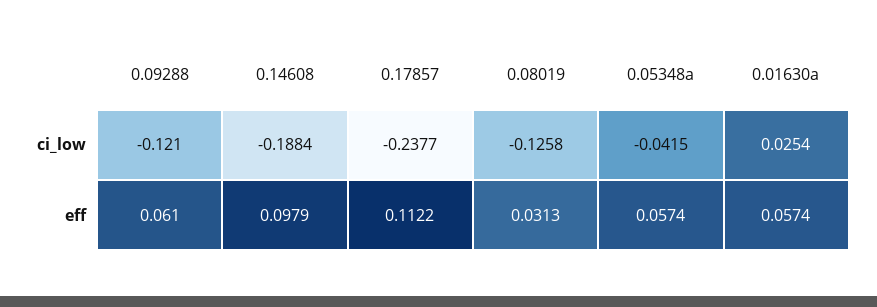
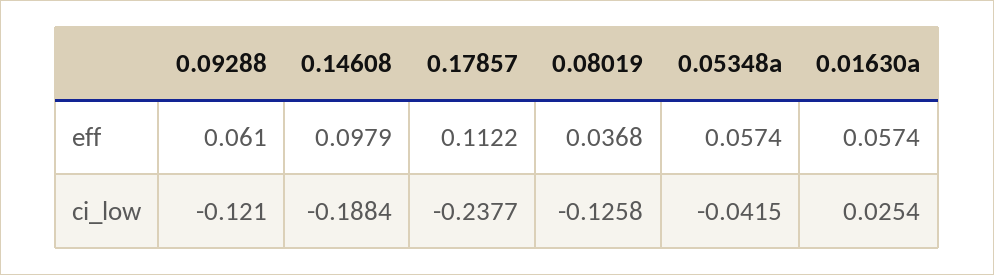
0.08019, eff: 0.0313 -> 0.0368

